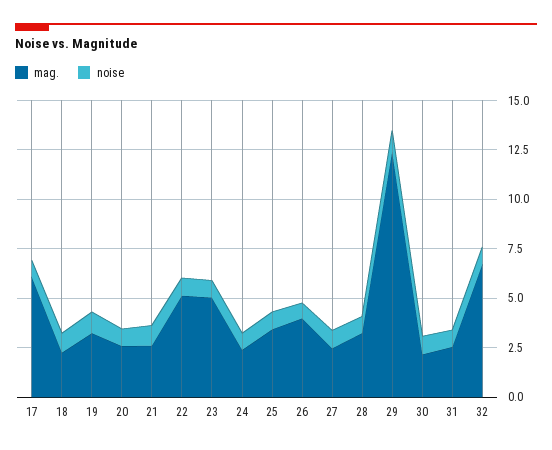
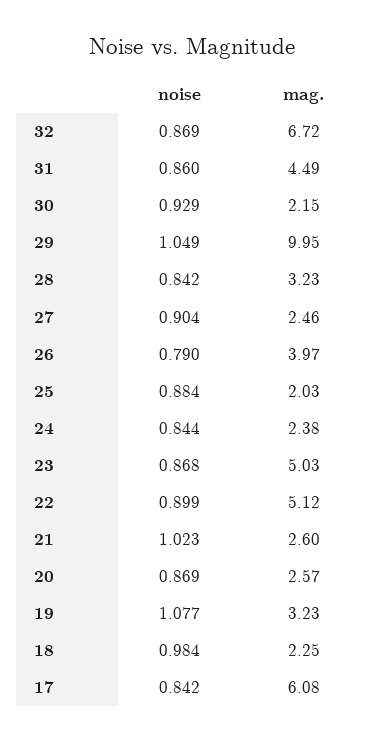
mag., 25: 3.5 -> 2.03
mag., 29: 12.5 -> 9.95
mag., 31: 2.5 -> 4.49

